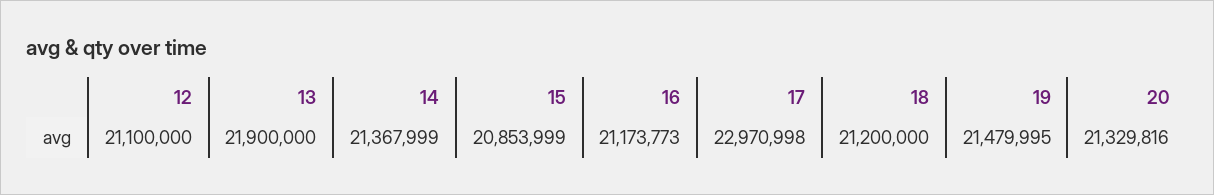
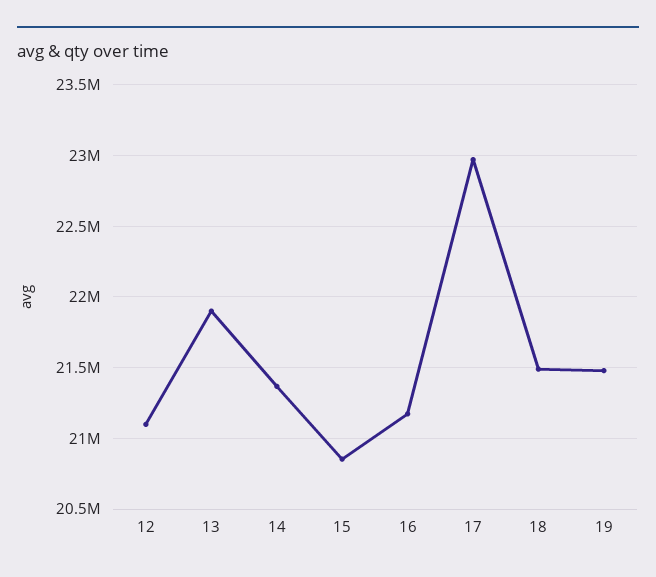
18: 21200000 -> 21500000
20: 21329816 -> none

